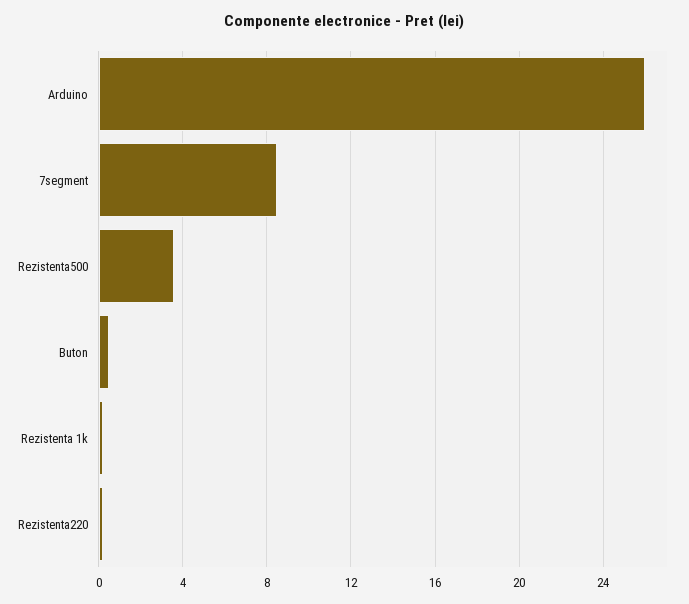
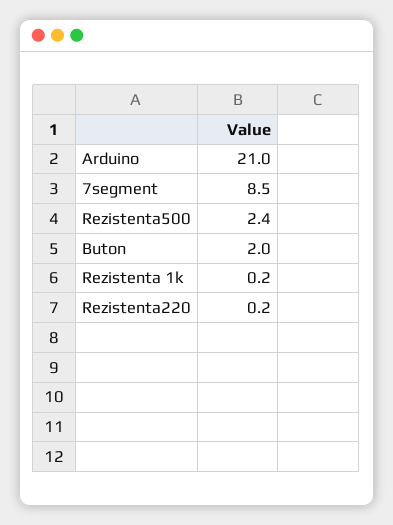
Arduino: 26 -> 21
Rezistenta500: 3.5 -> 2.4
Buton: 0.5 -> 2

